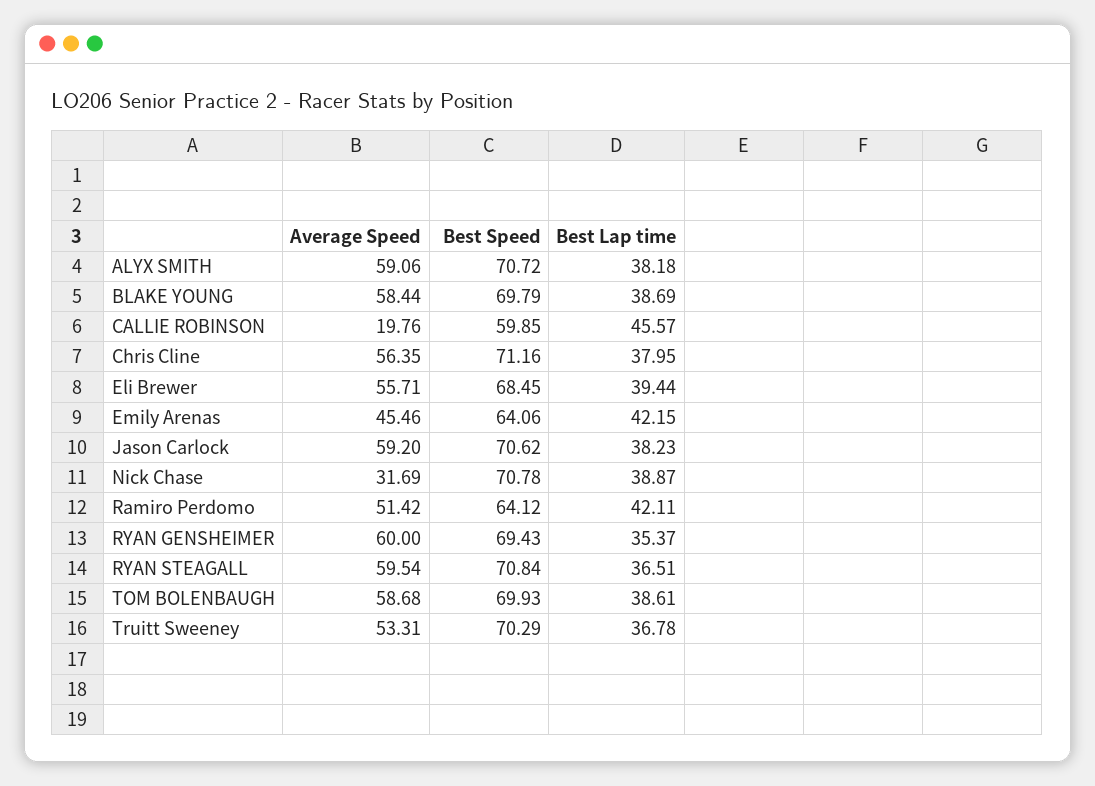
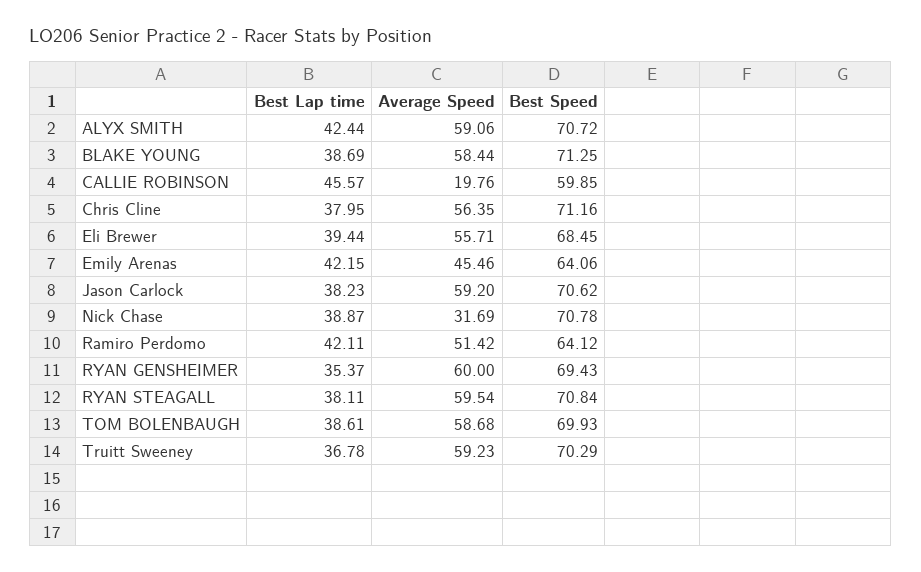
Best Lap time, ALYX SMITH: 38.18 -> 42.44
Best Speed, BLAKE YOUNG: 69.79 -> 71.25
Best Lap time, RYAN STEAGALL: 36.51 -> 38.11
Average Speed, Truitt Sweeney: 53.31 -> 59.23

